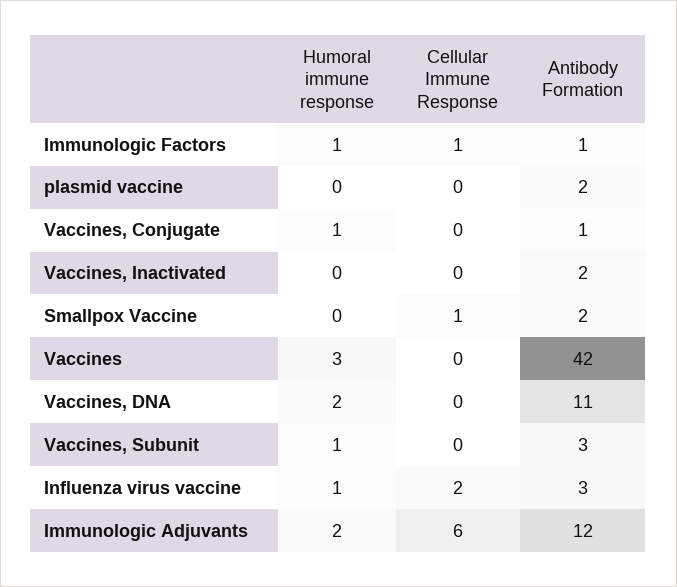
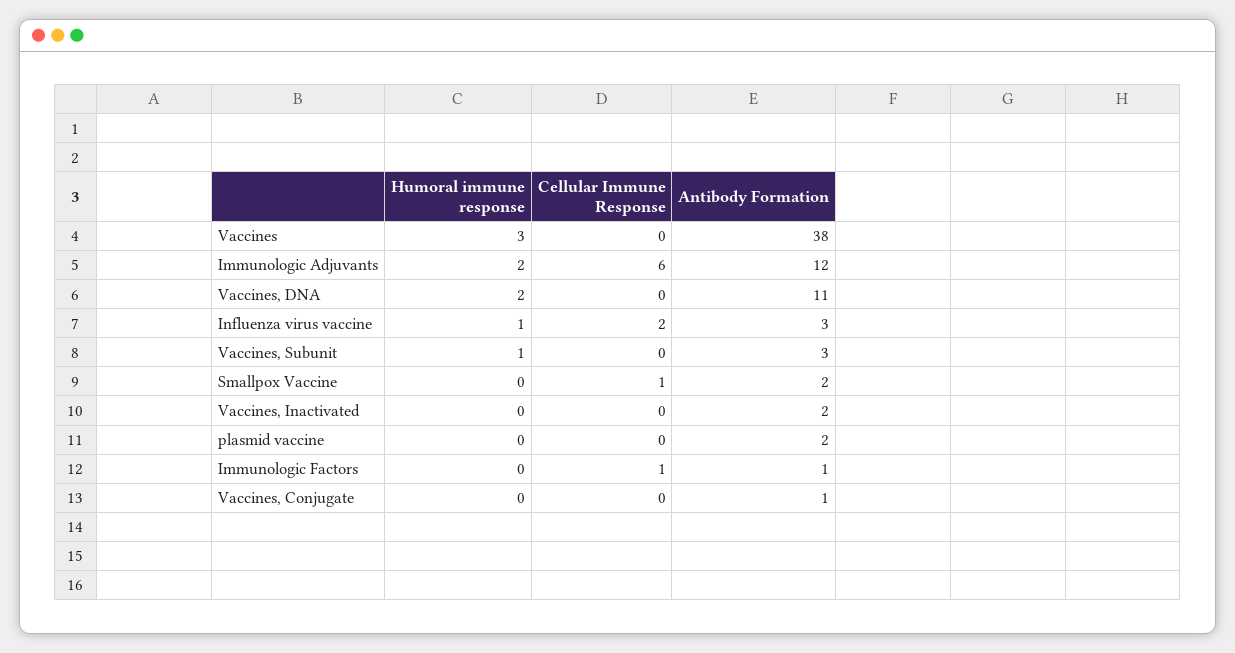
Humoral immune response, Immunologic Factors: 1 -> 0
Humoral immune response, Vaccines, Conjugate: 1 -> 0
Antibody Formation, Vaccines: 42 -> 38

